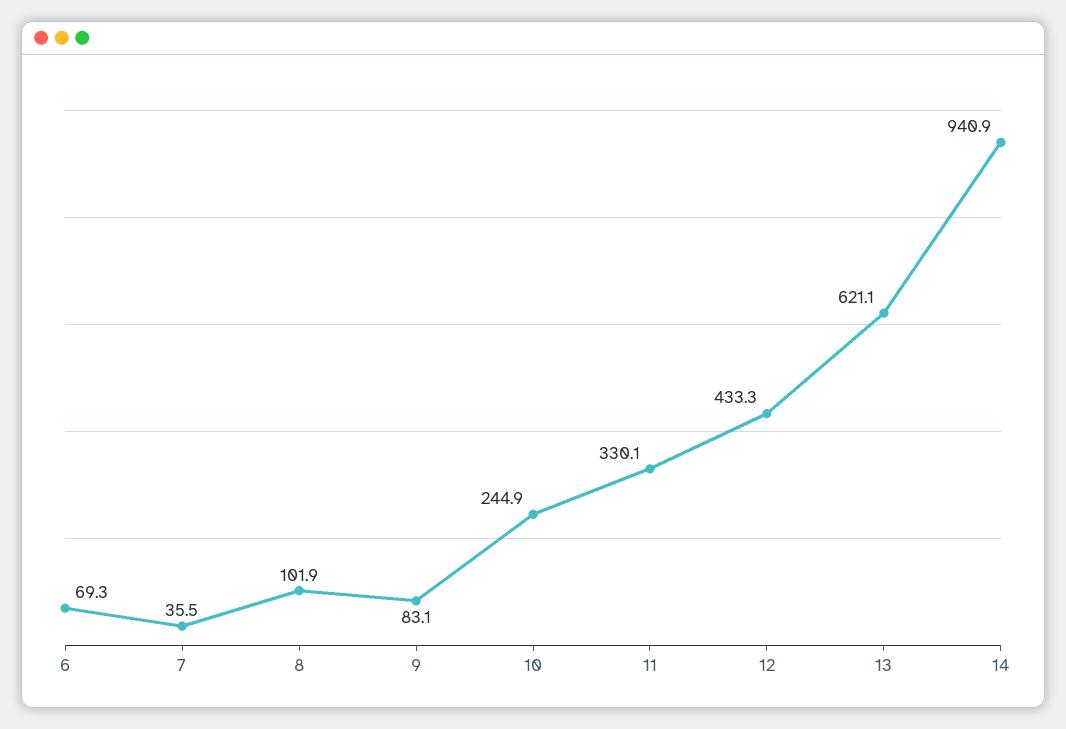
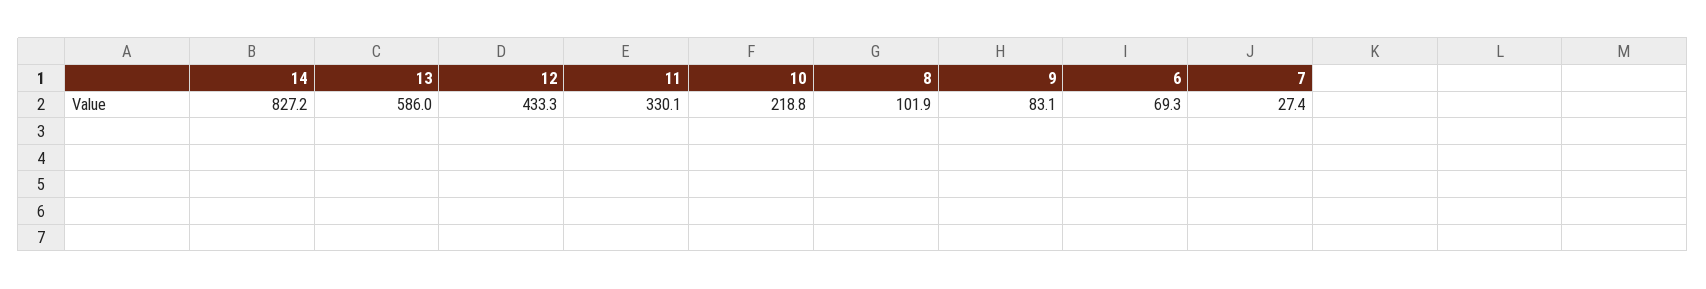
7: 35.5 -> 27.4
10: 244.9 -> 218.8
13: 621.1 -> 586
14: 940.9 -> 827.2

